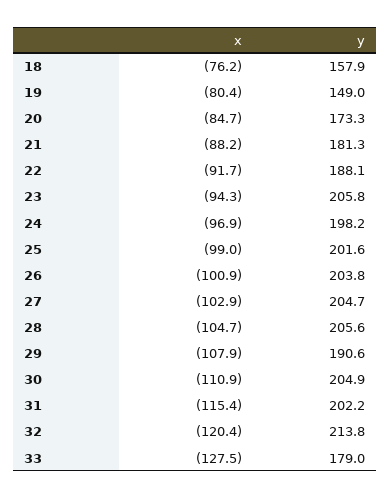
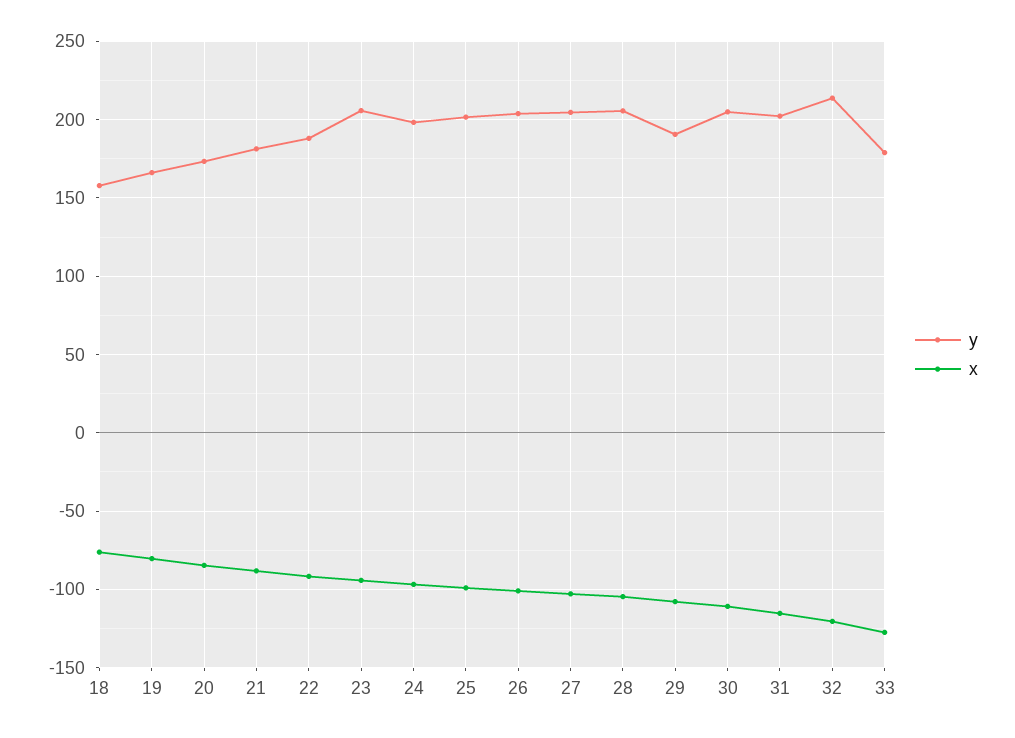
y, 19: 149 -> 165

